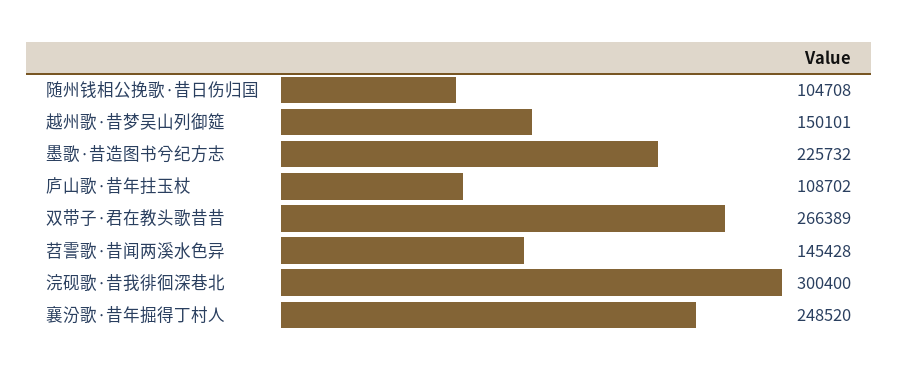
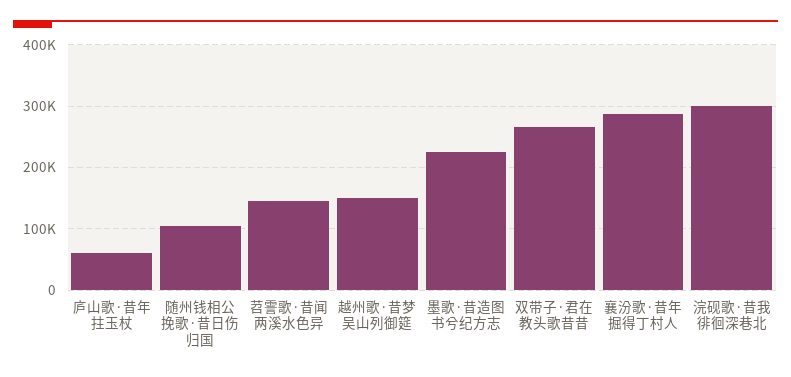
庐山歌·昔年拄玉杖: 108702 -> 60000
襄汾歌·昔年掘得丁村人: 248520 -> 290000

